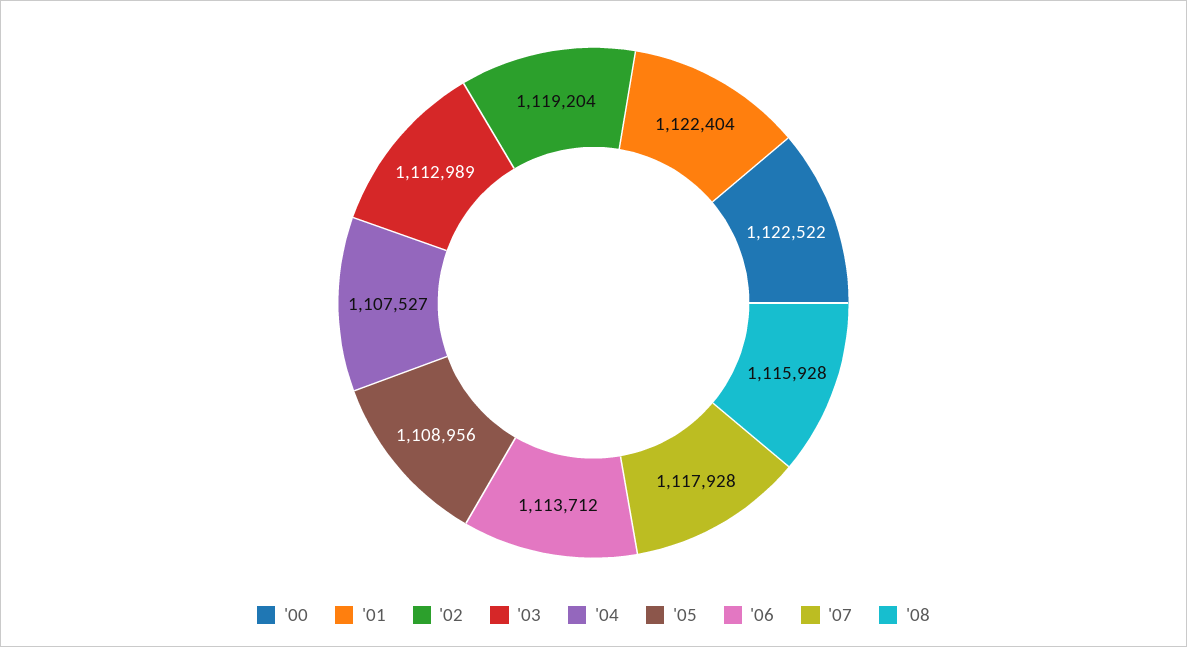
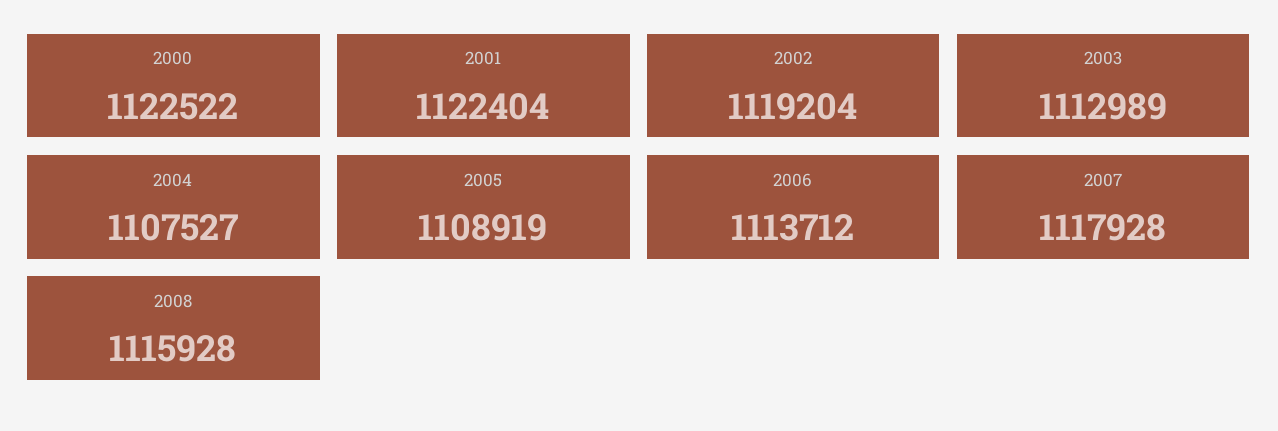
'05: 1108956 -> 1108919

